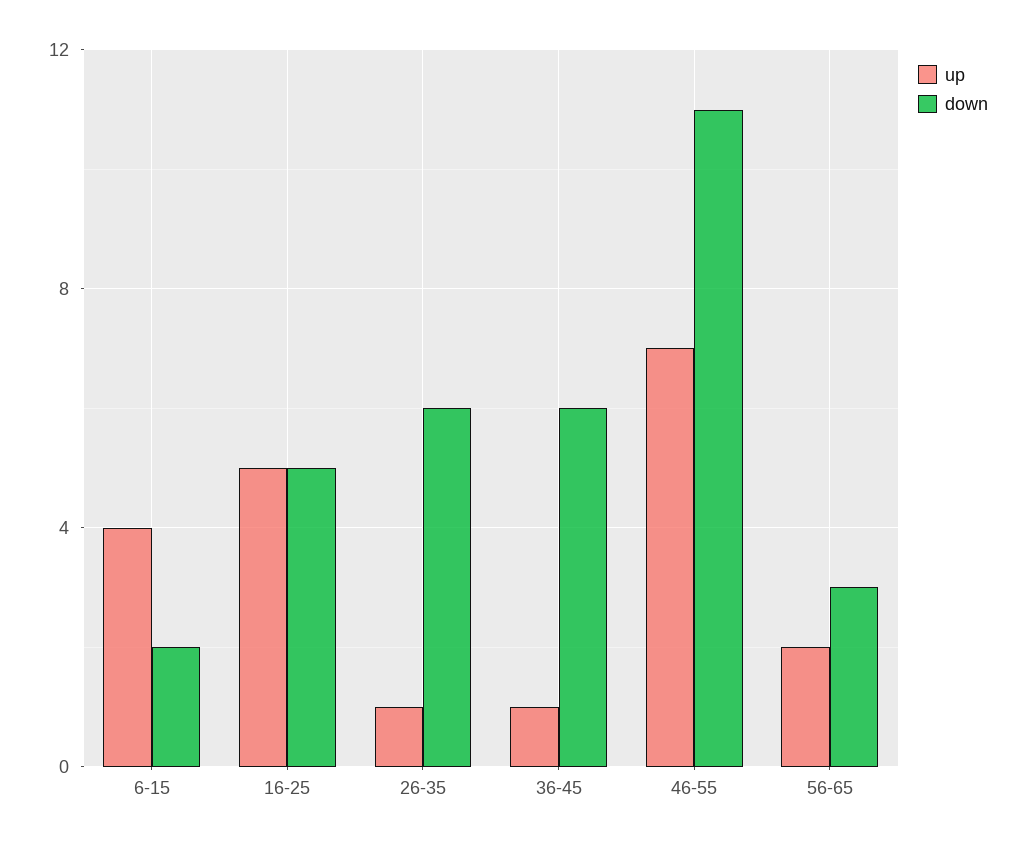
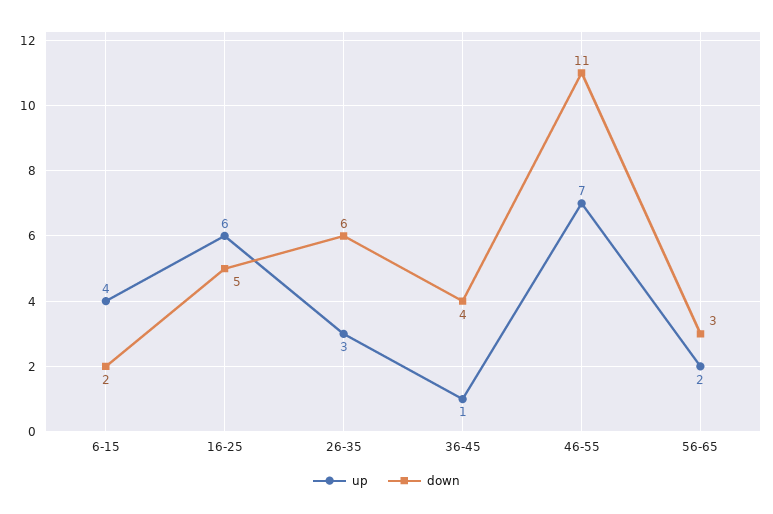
up, 16-25: 5 -> 6
up, 26-35: 1 -> 3
down, 36-45: 6 -> 4

